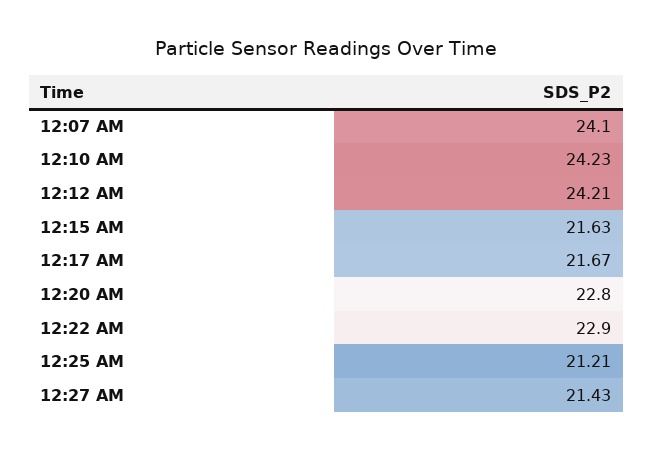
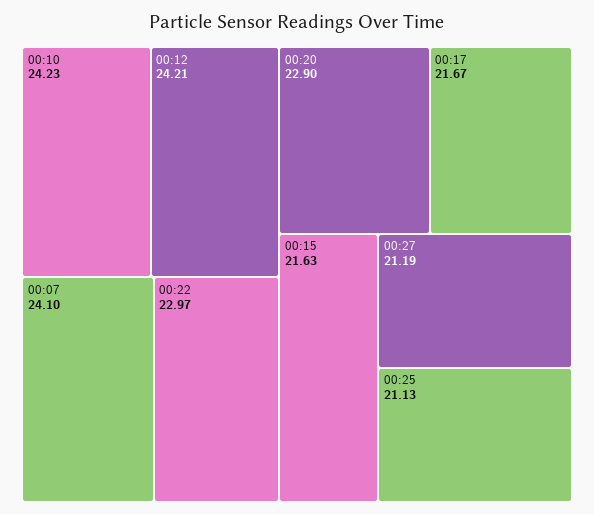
12:20 AM: 22.8 -> 22.9
12:22 AM: 22.9 -> 22.97
12:25 AM: 21.21 -> 21.13
12:27 AM: 21.43 -> 21.19

